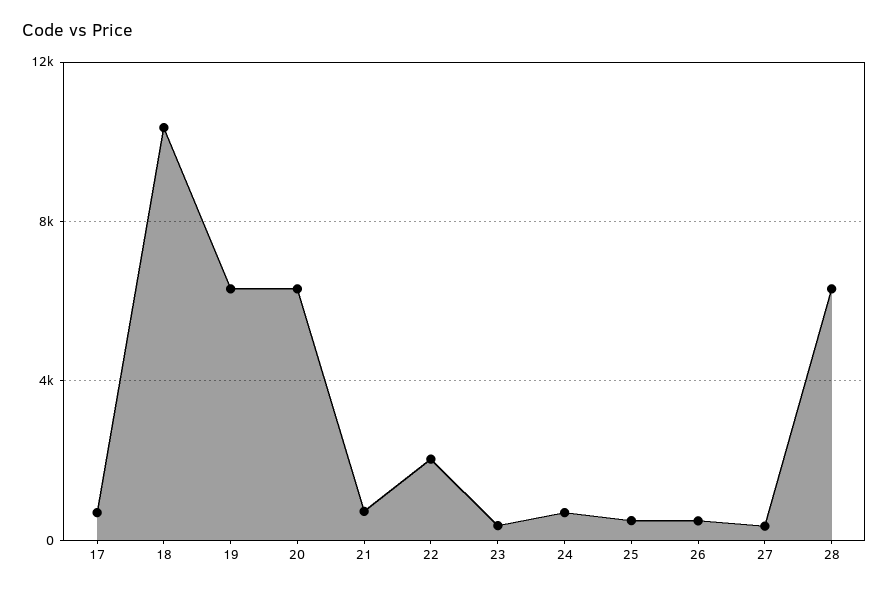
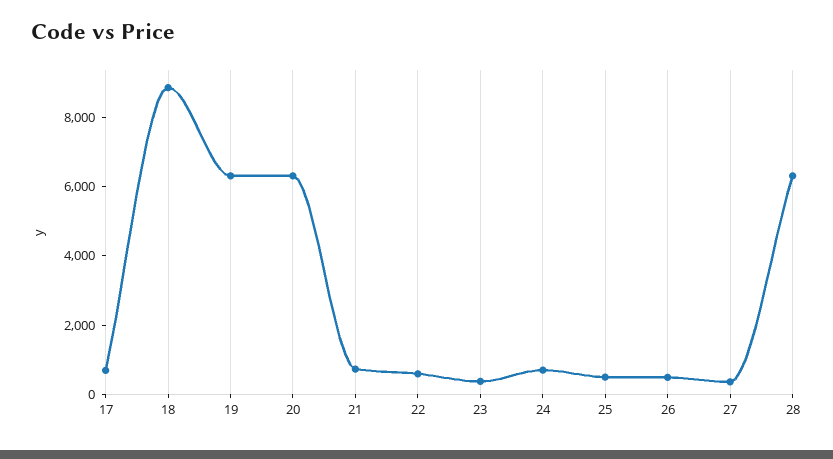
18: 10500 -> 9000
22: 2000 -> 500

